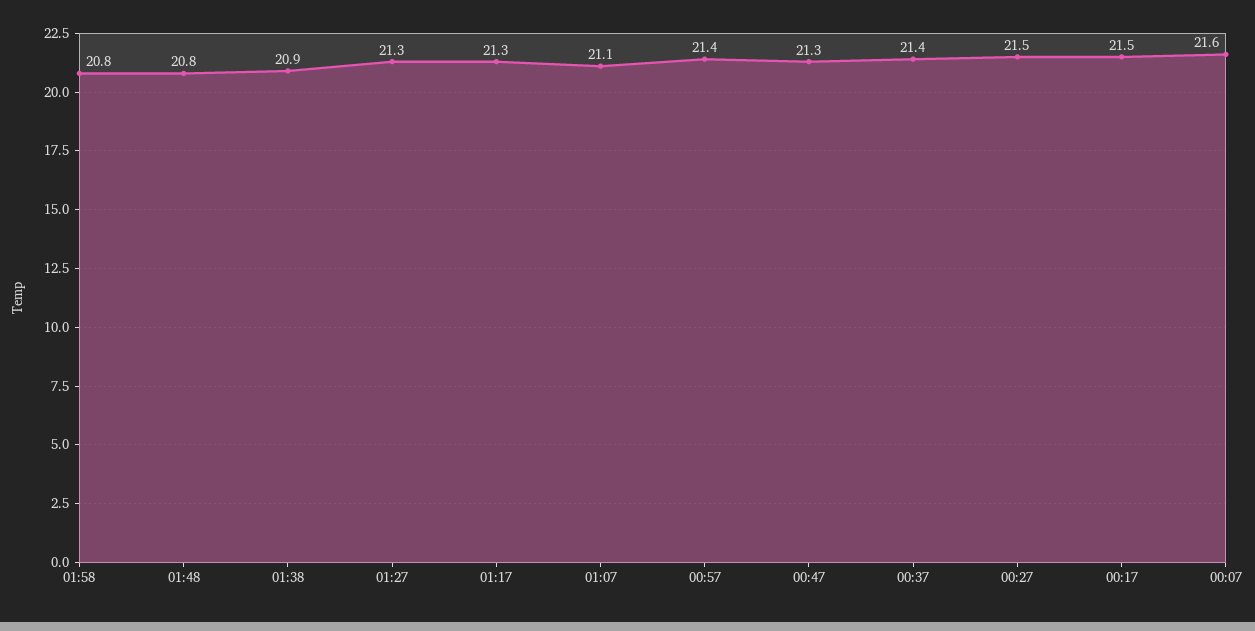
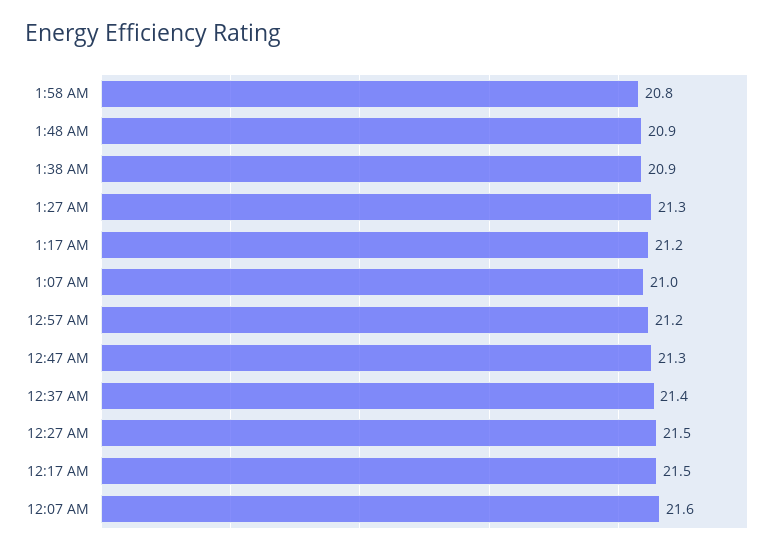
01:48: 20.8 -> 20.9
01:17: 21.3 -> 21.2
01:07: 21.1 -> 21
00:57: 21.4 -> 21.2

